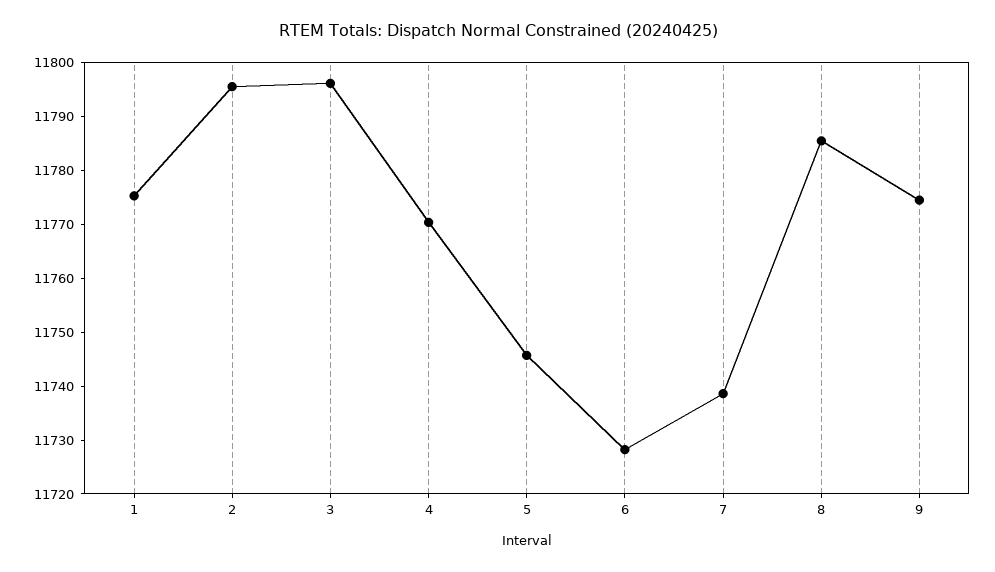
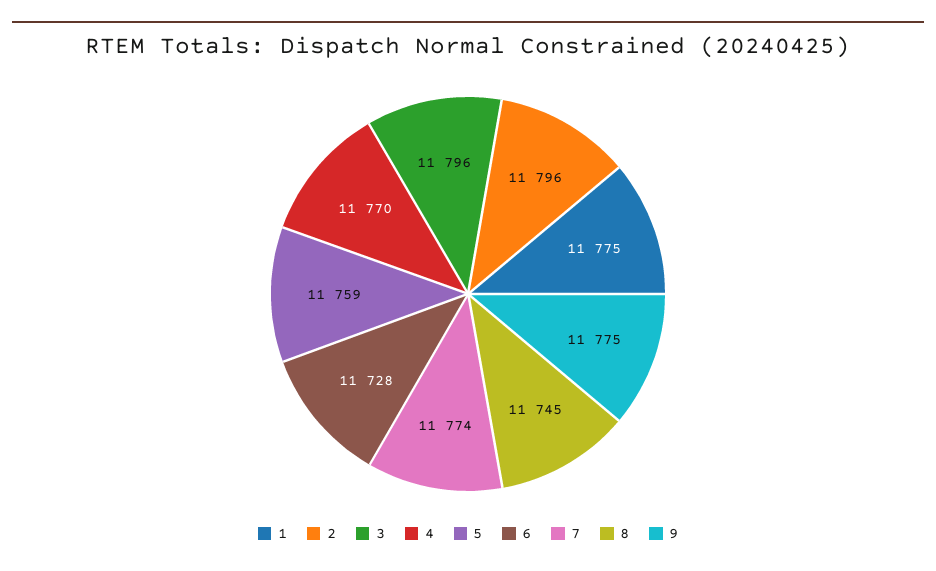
5: 11746 -> 11759
7: 11738 -> 11774
8: 11786 -> 11745

